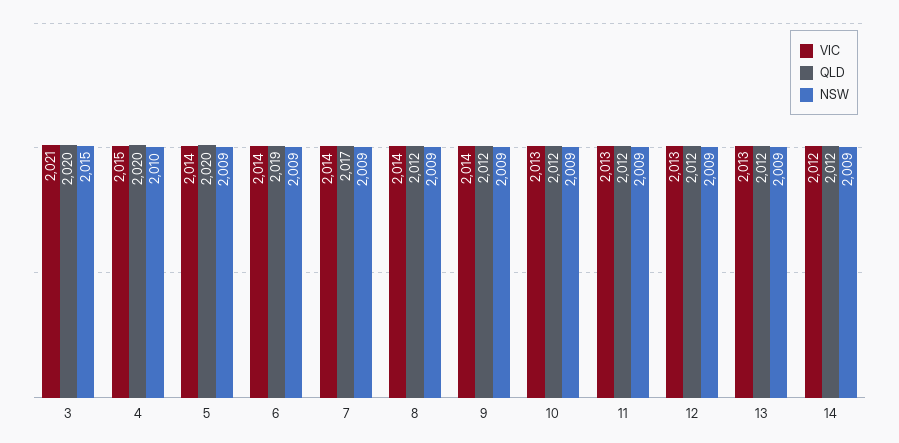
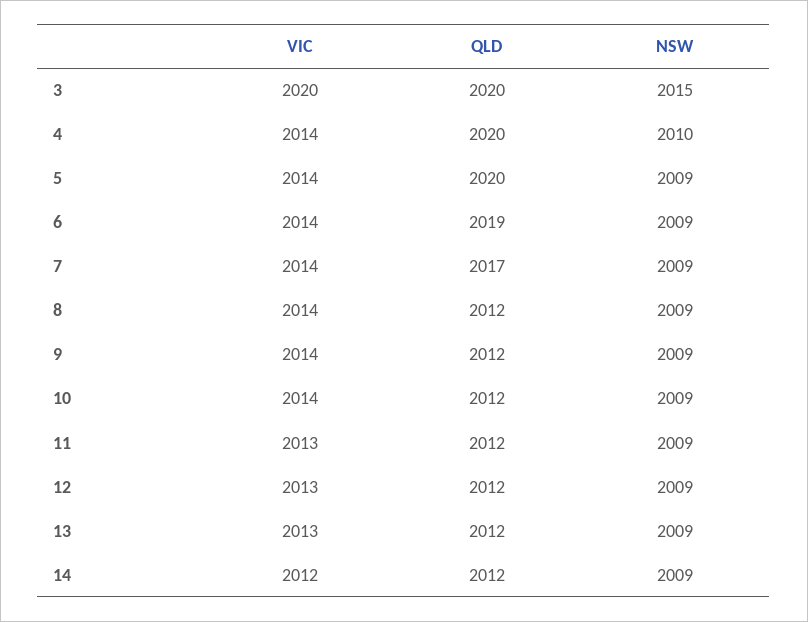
VIC, 3: 2021 -> 2020
VIC, 4: 2015 -> 2014
VIC, 10: 2013 -> 2014

